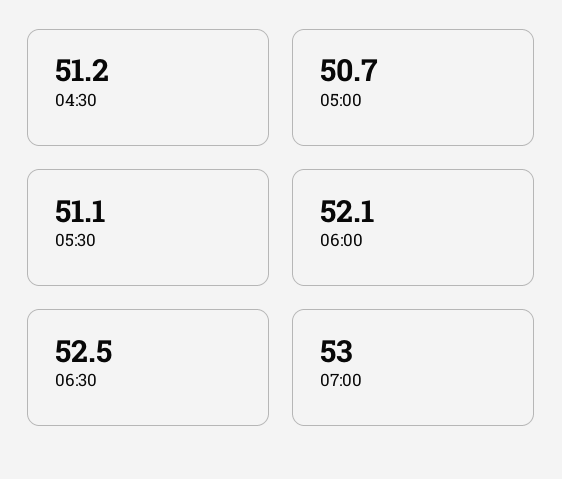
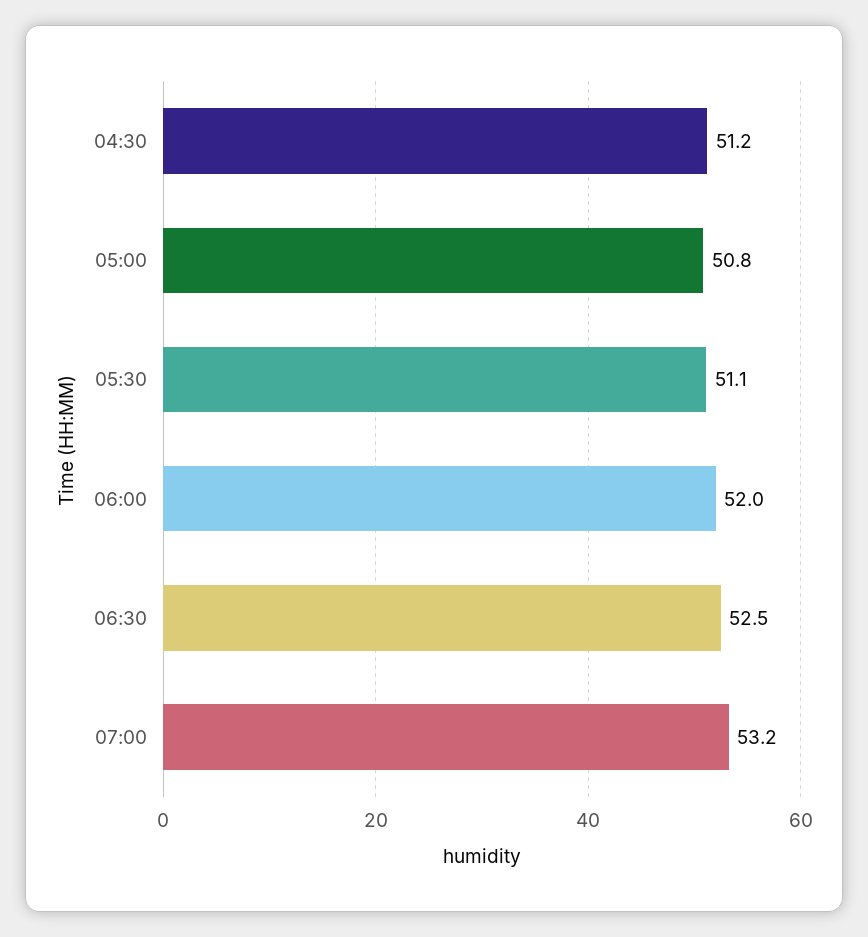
05:00: 50.7 -> 50.8
06:00: 52.1 -> 52
07:00: 53 -> 53.2

